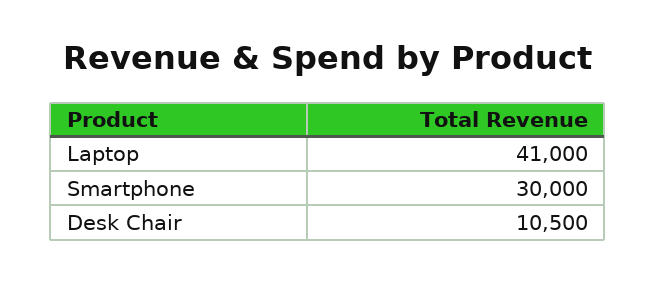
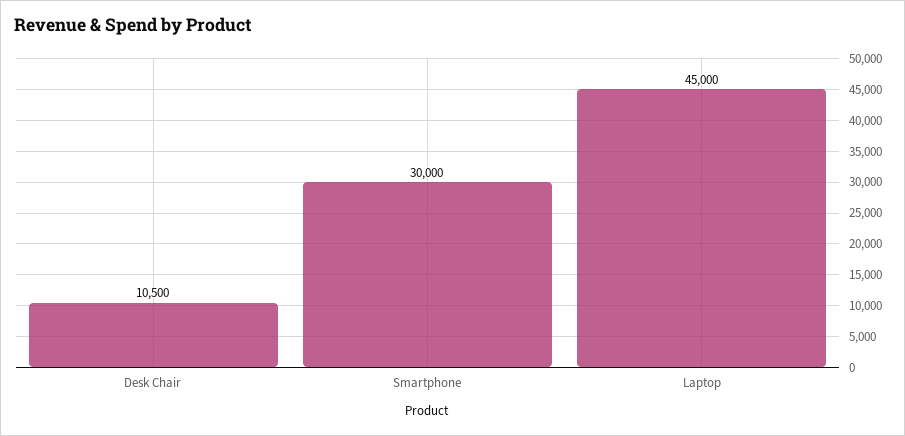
Laptop: 41000 -> 45000

